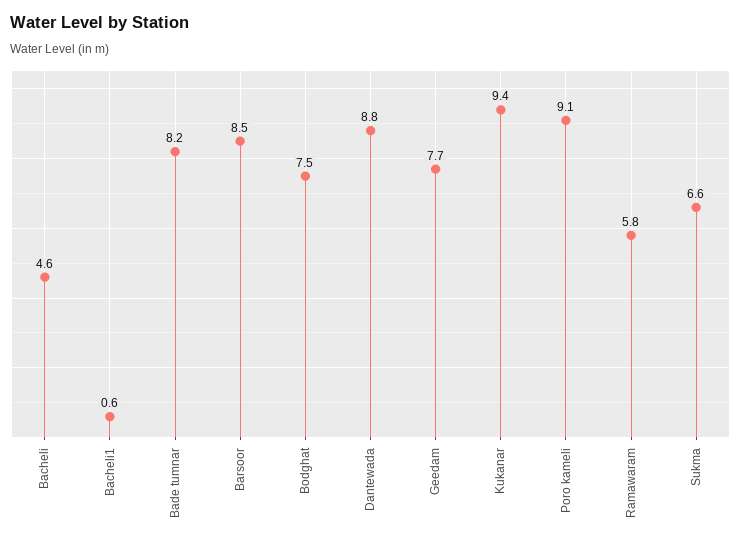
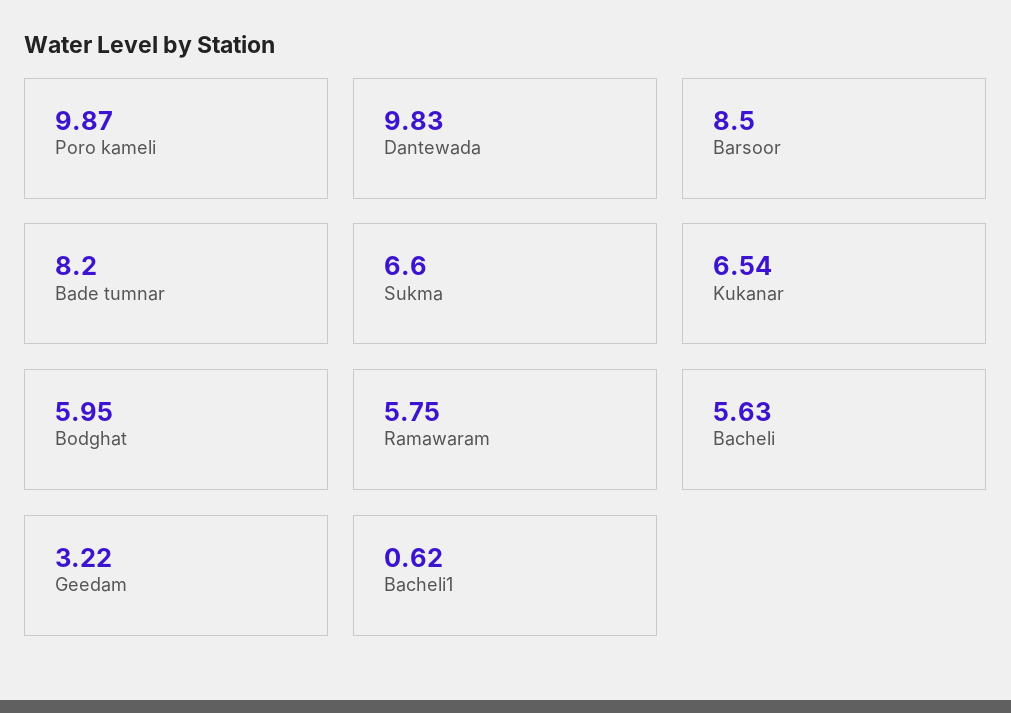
Bacheli: 4.6 -> 5.63
Bodghat: 7.5 -> 5.95
Dantewada: 8.8 -> 9.83
Geedam: 7.7 -> 3.22
Kukanar: 9.4 -> 6.54
Poro kameli: 9.1 -> 9.87

